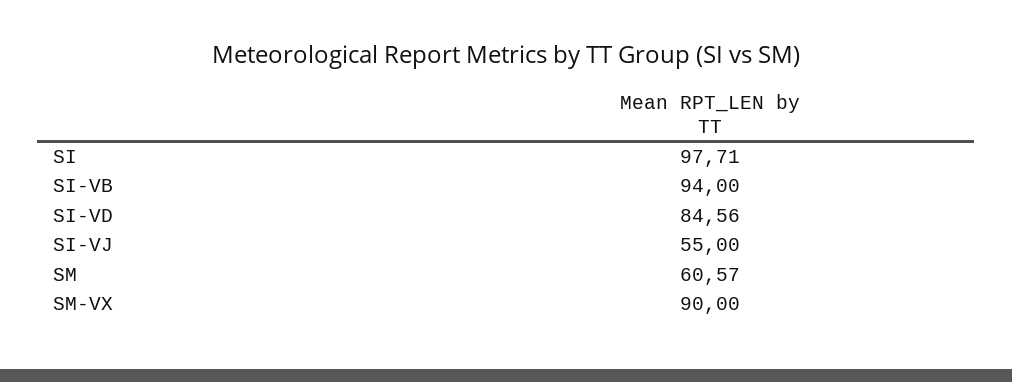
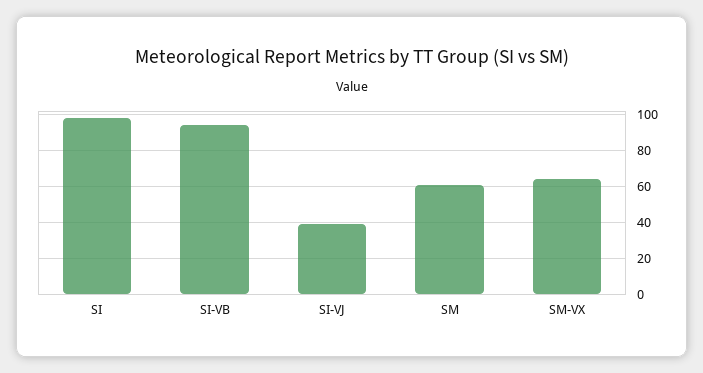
SI-VD: 84.56 -> none
SI-VJ: 55 -> 40
SM-VX: 90 -> 65

